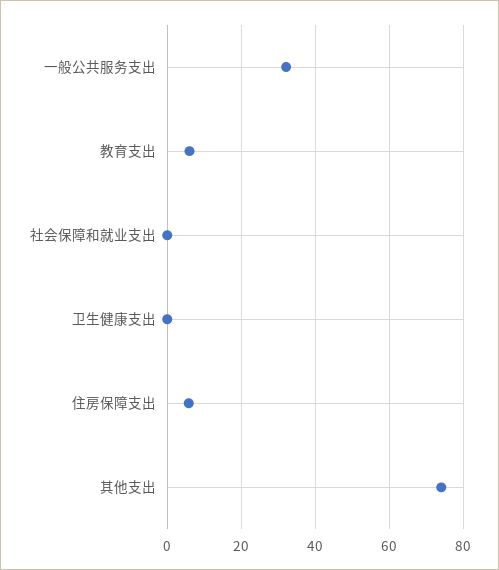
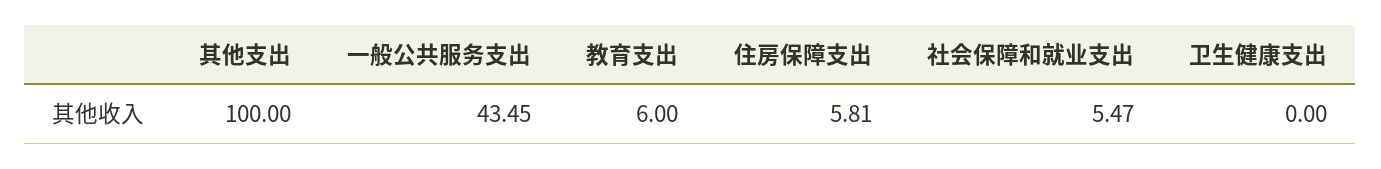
一般公共服务支出: 32 -> 43.45
社会保障和就业支出: 0 -> 5.47
其他支出: 74 -> 100

